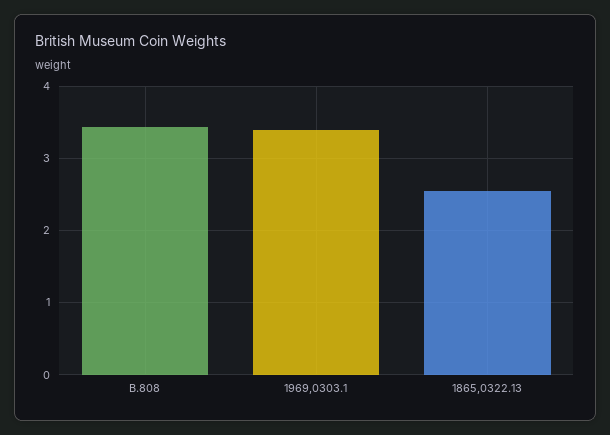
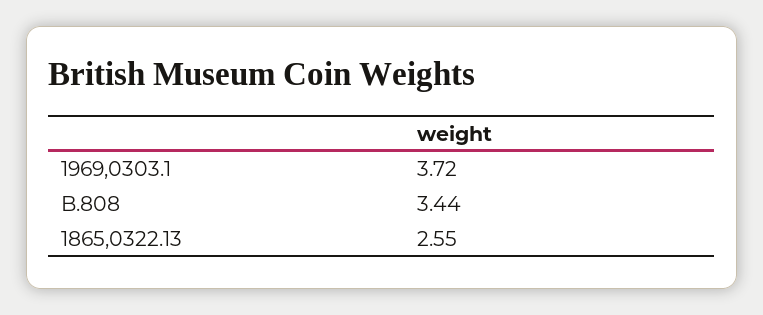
1969,0303.1: 3.4 -> 3.72

